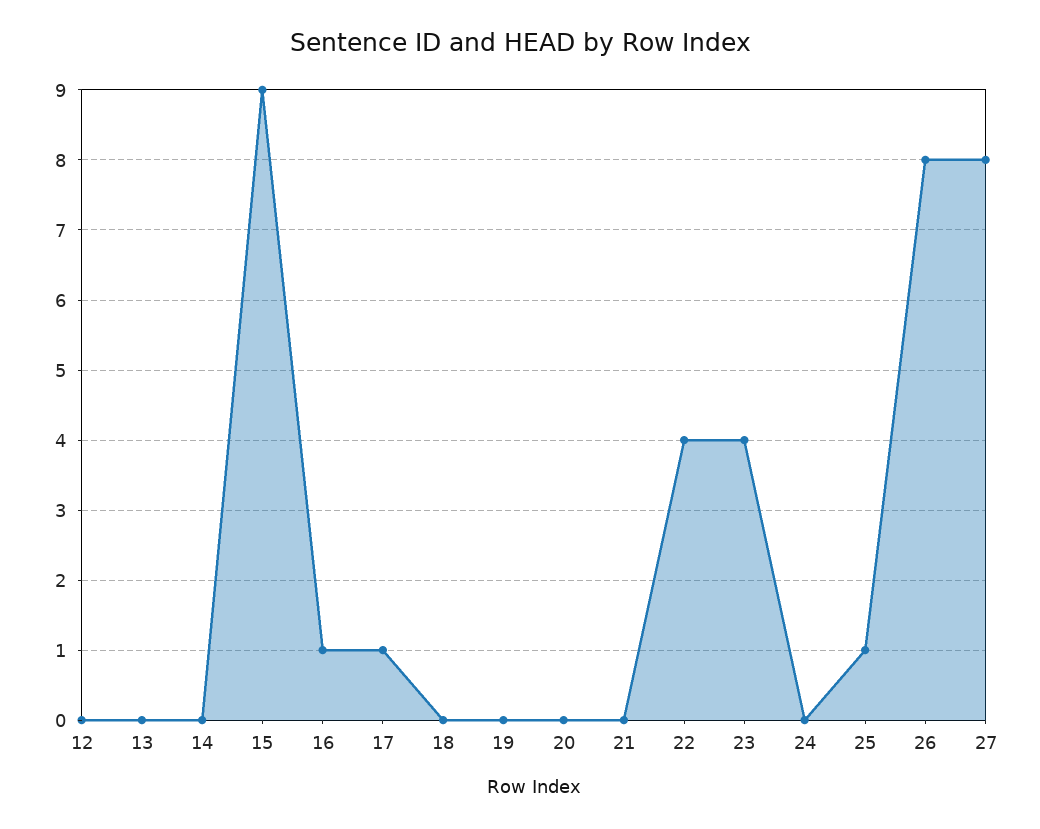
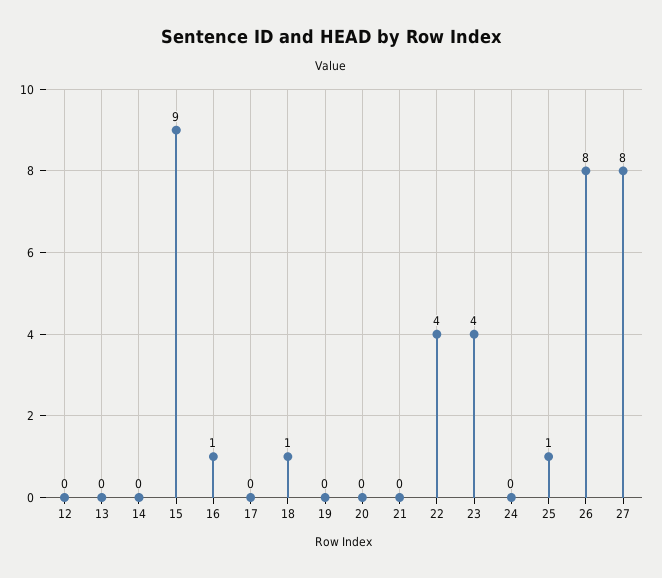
17: 1 -> 0
18: 0 -> 1

